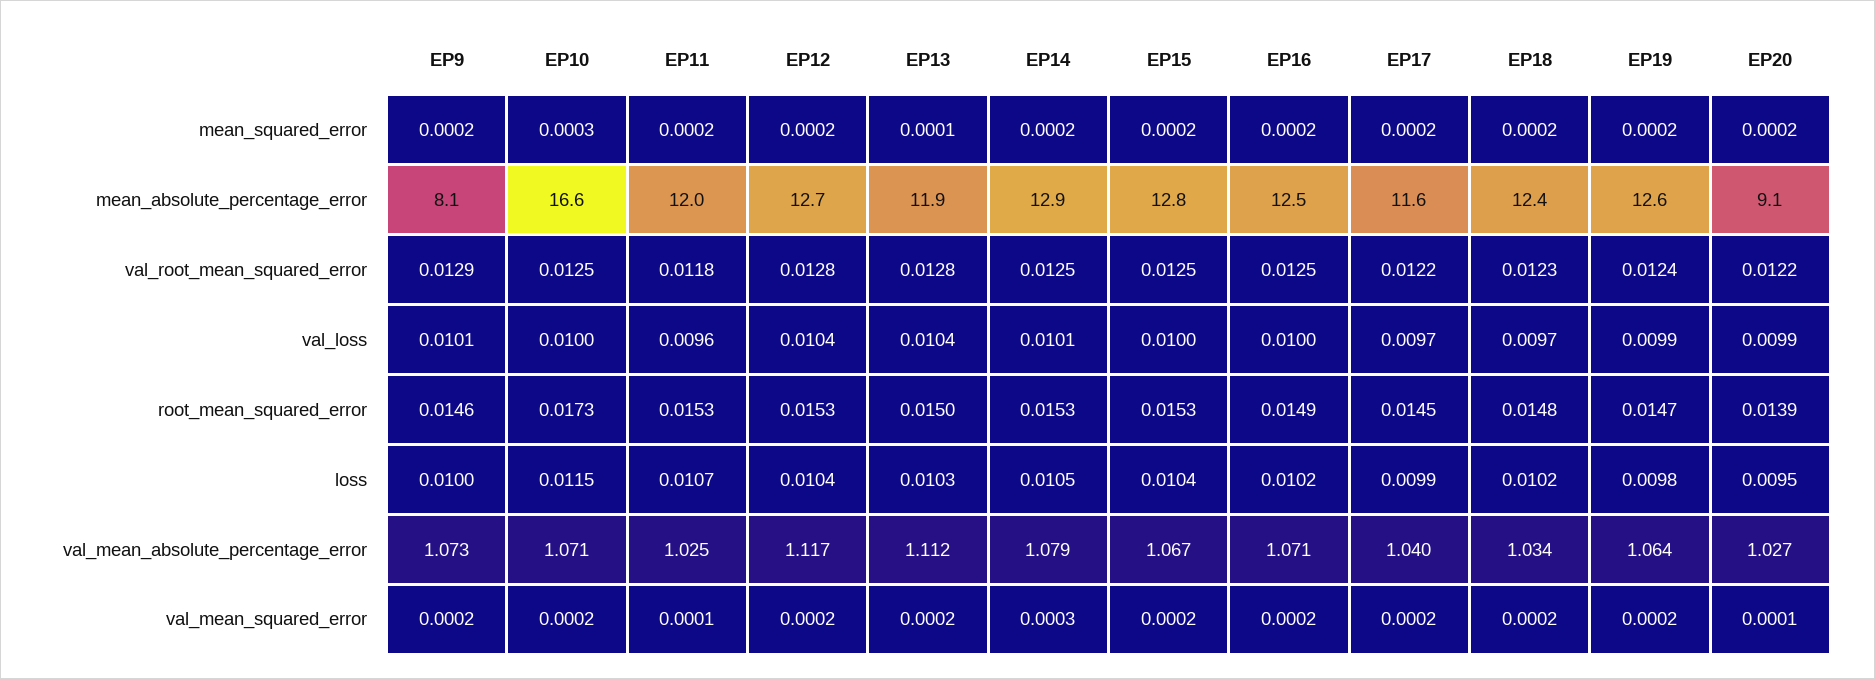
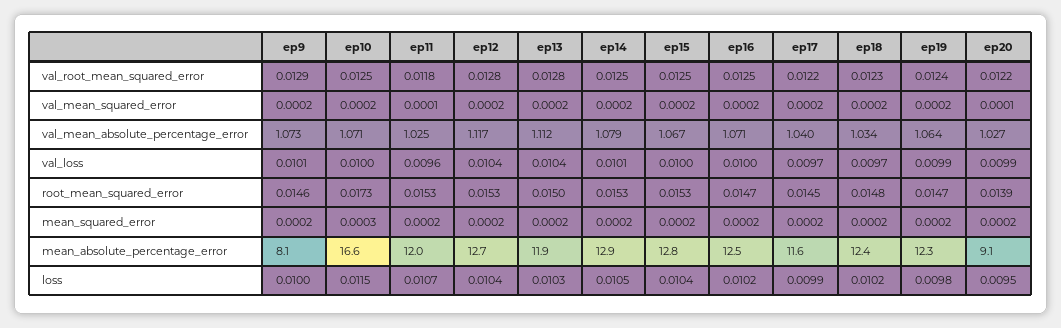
EP13, mean_squared_error: 0.0001 -> 0.0002
EP19, mean_absolute_percentage_error: 12.6 -> 12.3
EP16, root_mean_squared_error: 0.0149 -> 0.0147
EP14, val_mean_squared_error: 0.0003 -> 0.0002

